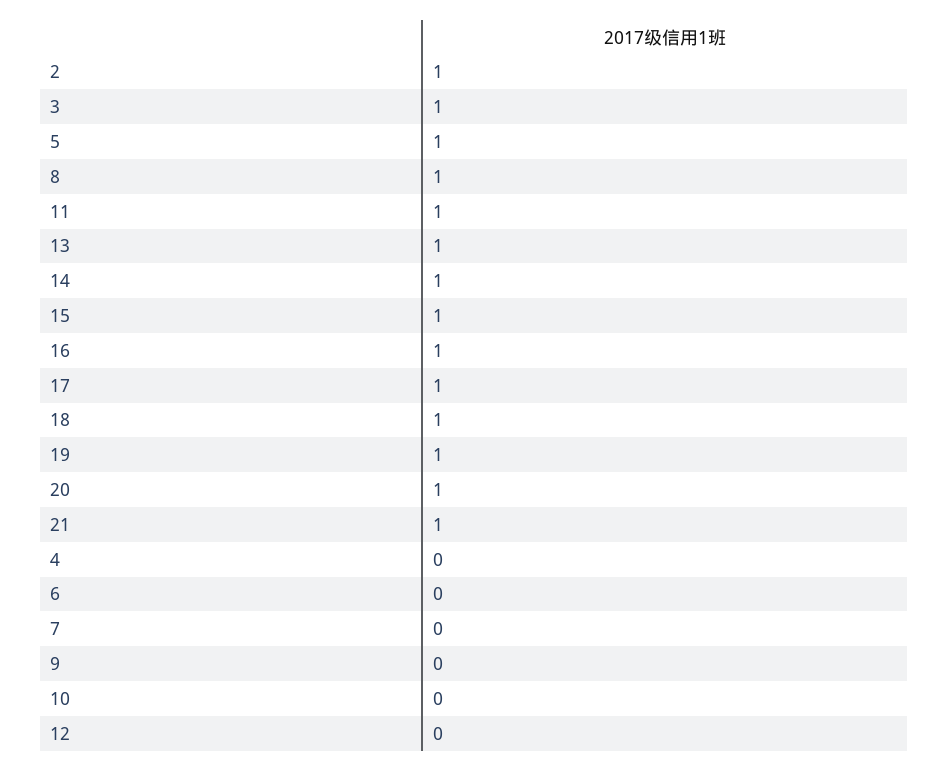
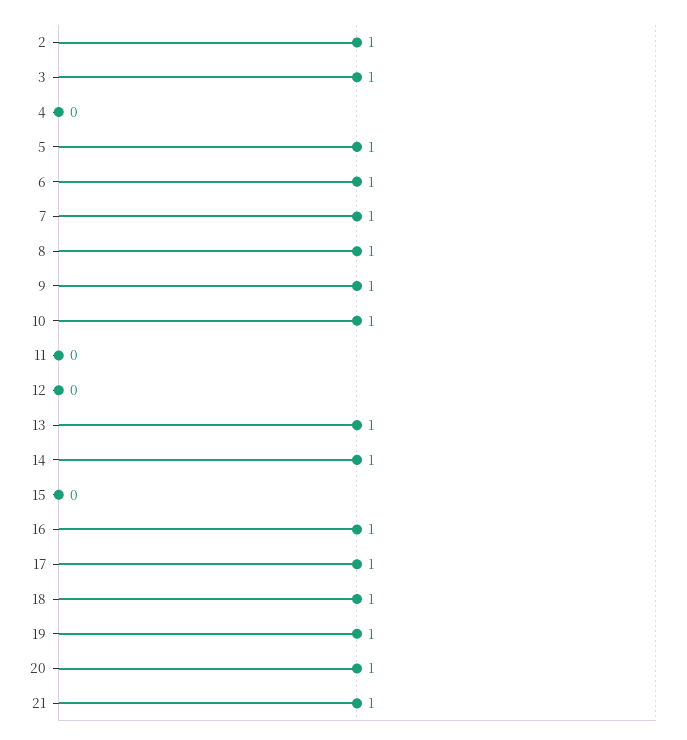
11: 1 -> 0
15: 1 -> 0
6: 0 -> 1
7: 0 -> 1
9: 0 -> 1
10: 0 -> 1

